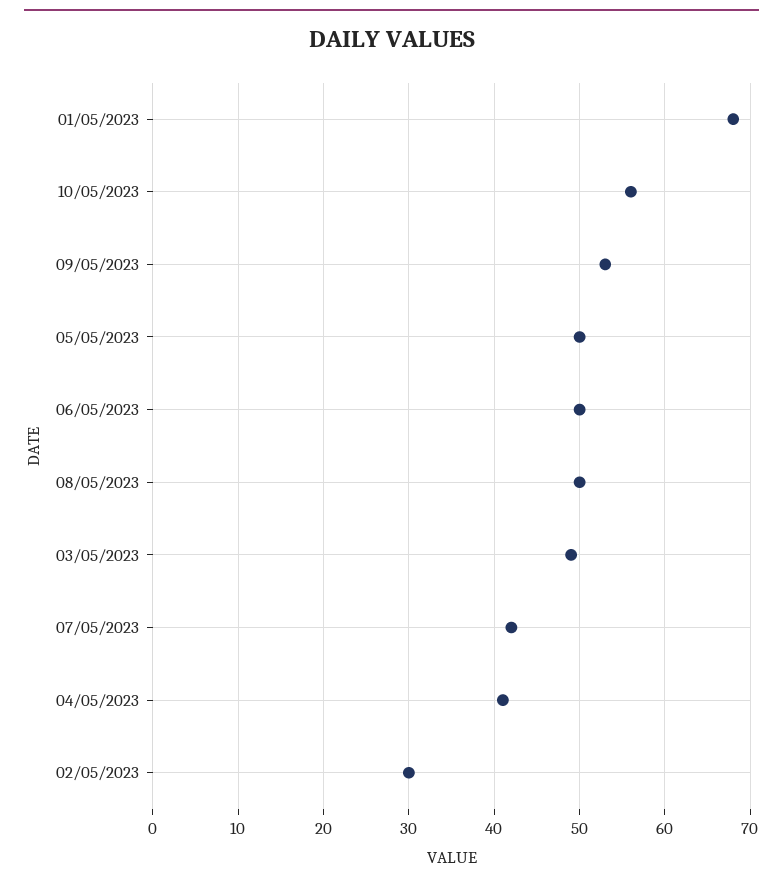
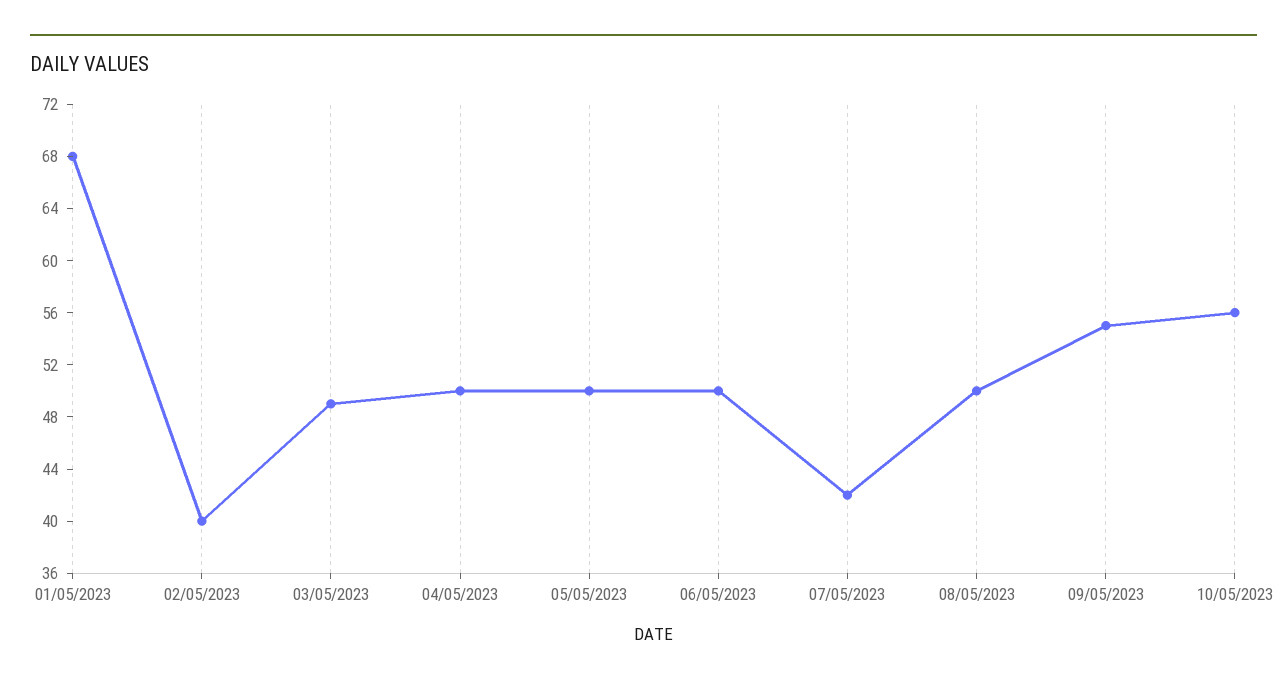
09/05/2023: 53 -> 55
04/05/2023: 41 -> 50
02/05/2023: 30 -> 40

